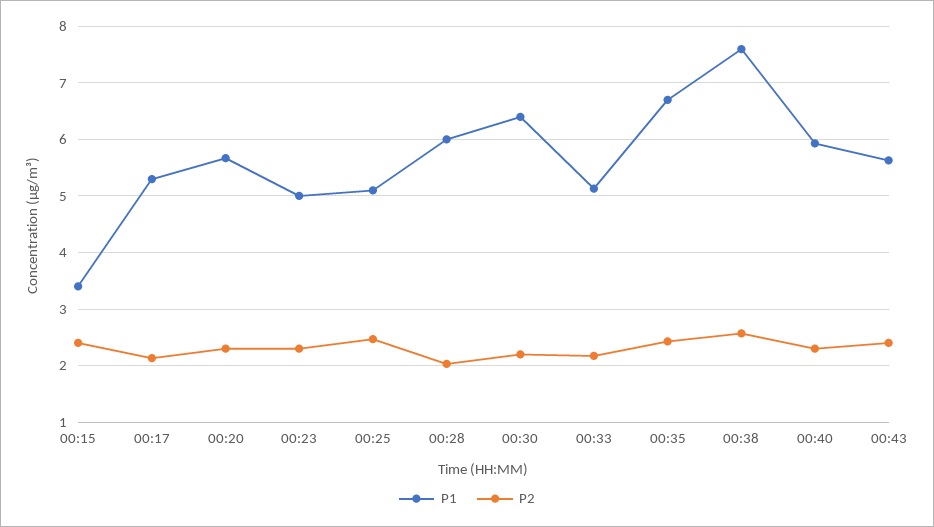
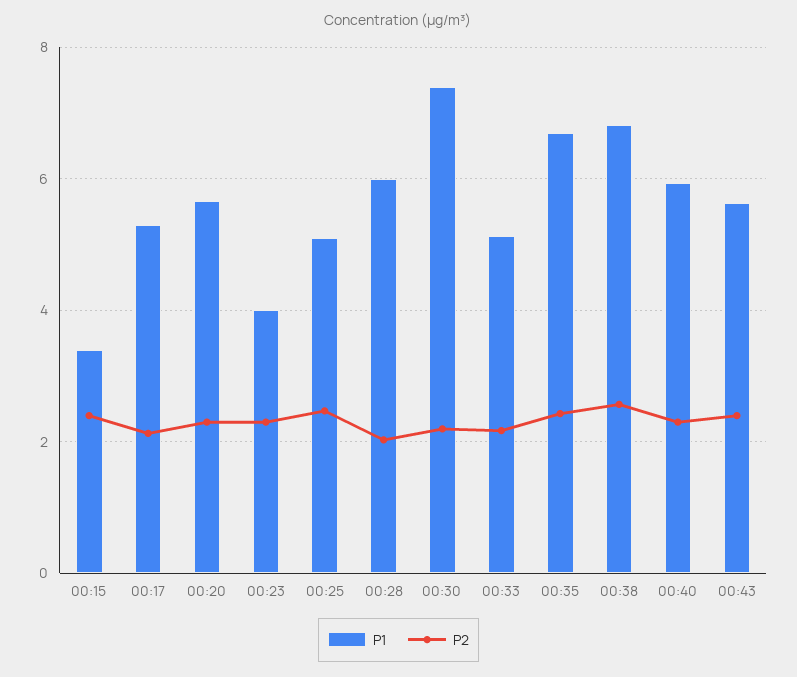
P1, 00:23: 5 -> 4
P1, 00:30: 6.4 -> 7.4
P1, 00:38: 7.6 -> 6.8

